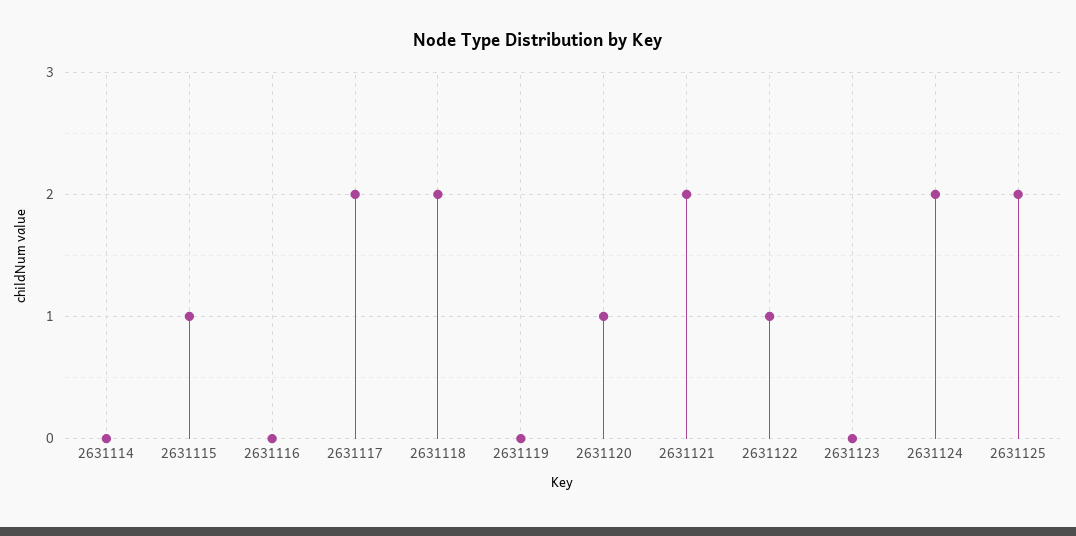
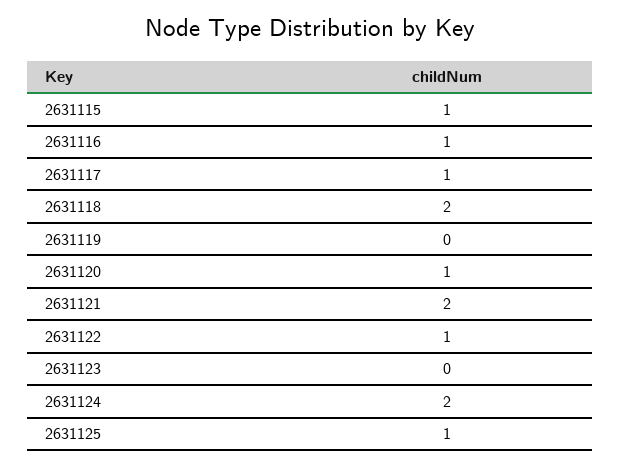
2631114: 0 -> none
2631116: 0 -> 1
2631117: 2 -> 1
2631125: 2 -> 1

